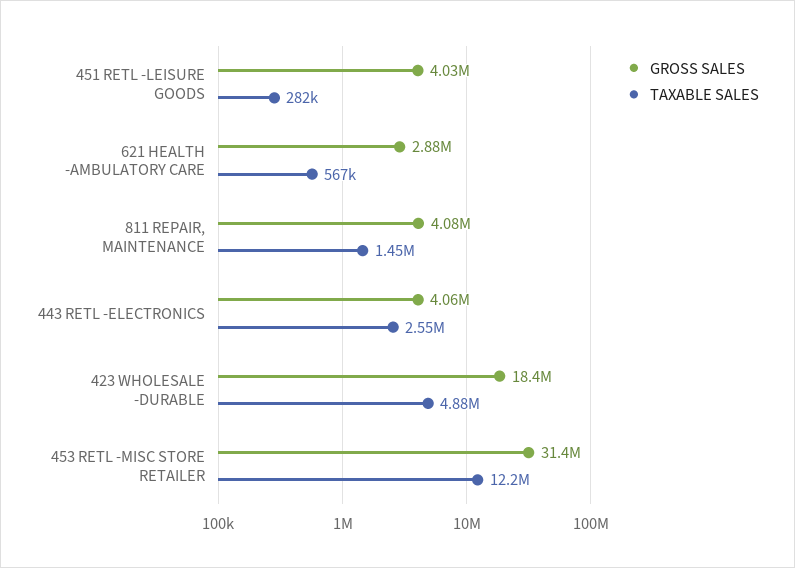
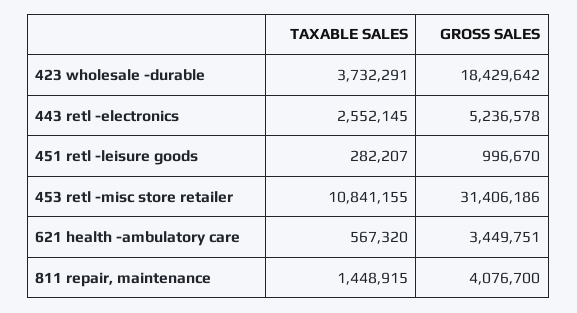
GROSS SALES, 451 RETL -LEISURE GOODS: 4030000 -> 996670
GROSS SALES, 621 HEALTH -AMBULATORY CARE: 2880000 -> 3449751
GROSS SALES, 443 RETL -ELECTRONICS: 4060000 -> 5236578
TAXABLE SALES, 423 WHOLESALE -DURABLE: 4880000 -> 3732291
TAXABLE SALES, 453 RETL -MISC STORE RETAILER: 12200000 -> 10841155

